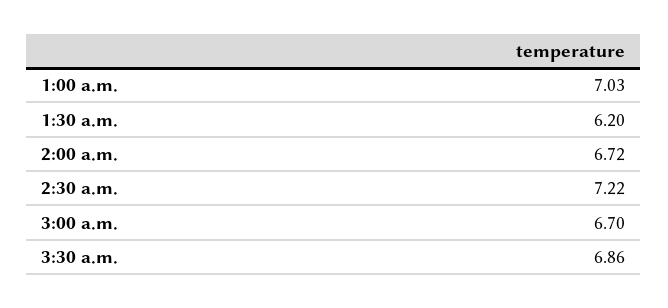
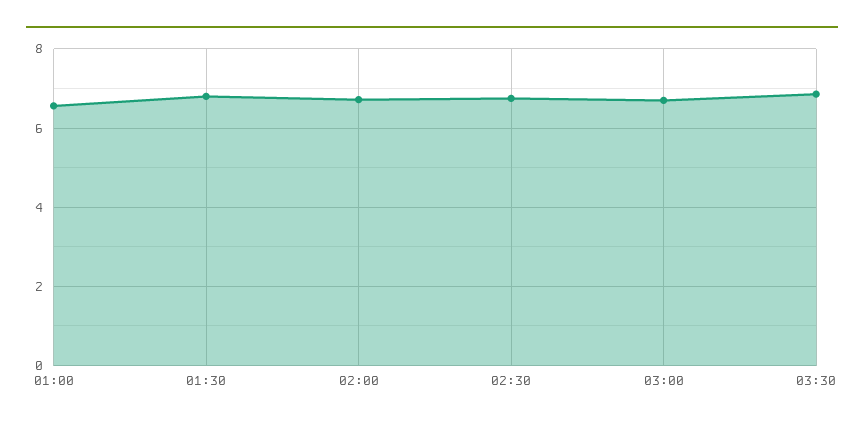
1:00 a.m.: 7.03 -> 6.6
1:30 a.m.: 6.2 -> 6.8
2:30 a.m.: 7.22 -> 6.8

